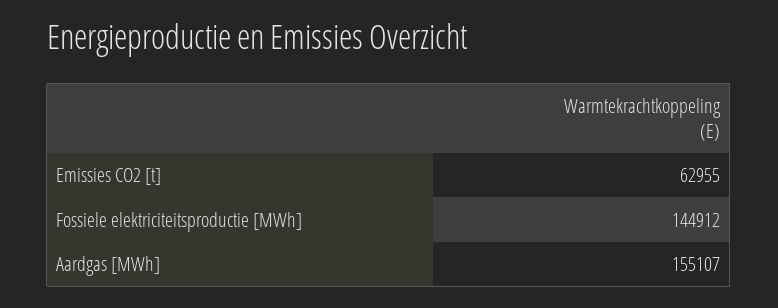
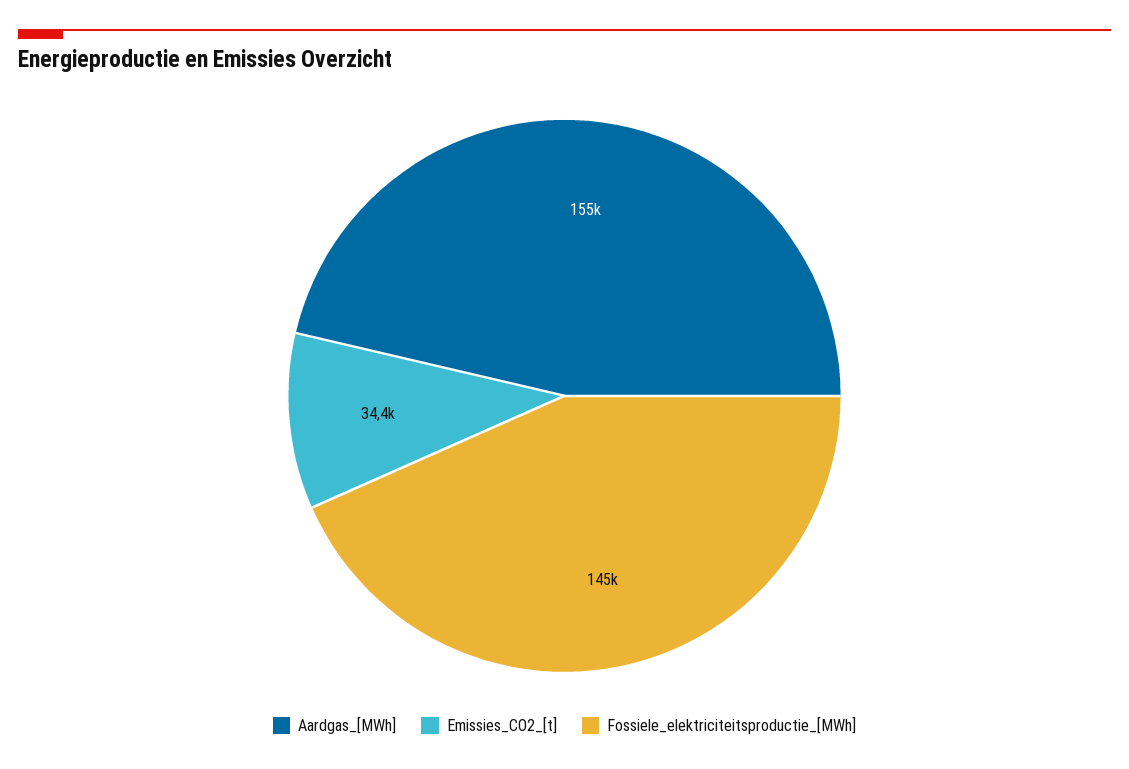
Emissies CO2 [t]: 62955 -> 34400

